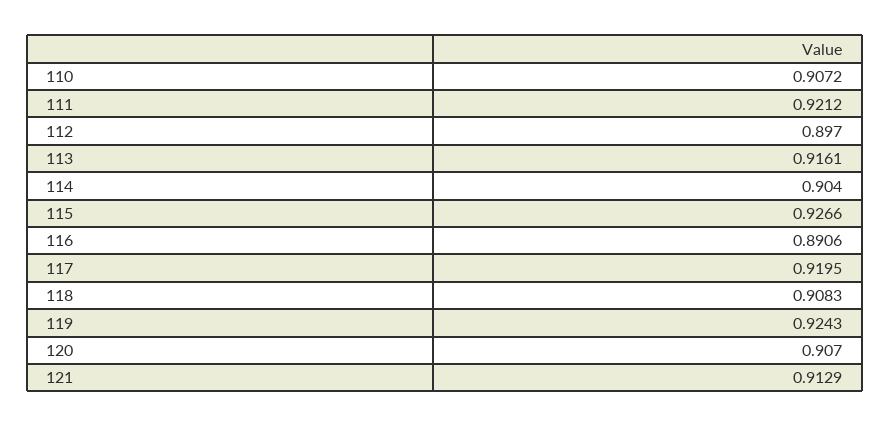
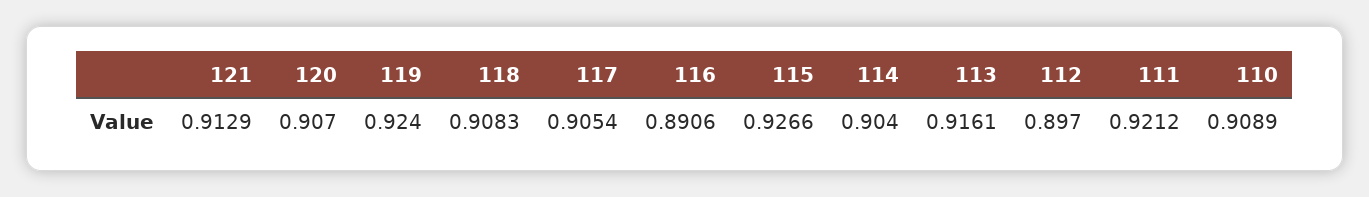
110: 0.9072 -> 0.9089
117: 0.9195 -> 0.9054
119: 0.9243 -> 0.924

